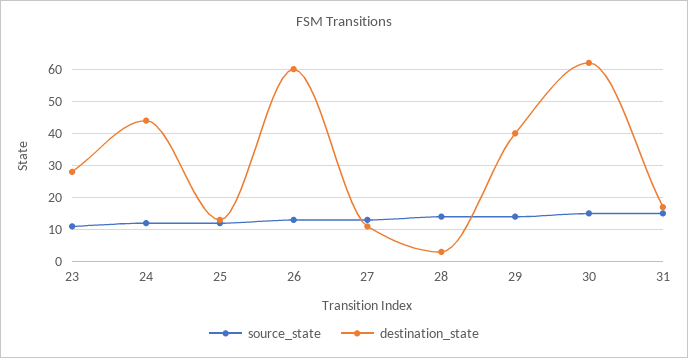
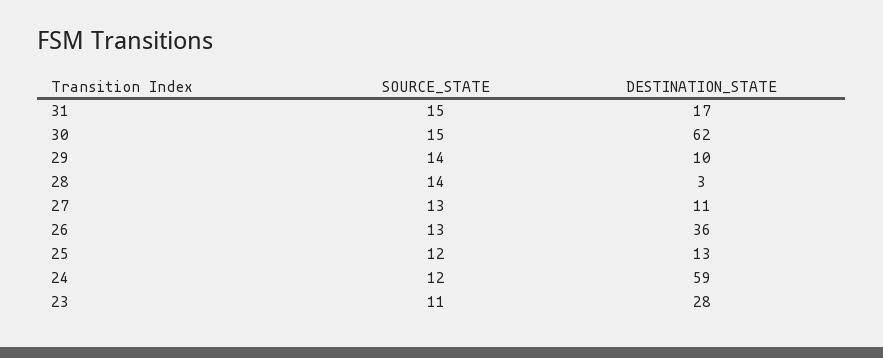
destination_state, 24: 45 -> 59
destination_state, 26: 60 -> 36
destination_state, 29: 40 -> 10

